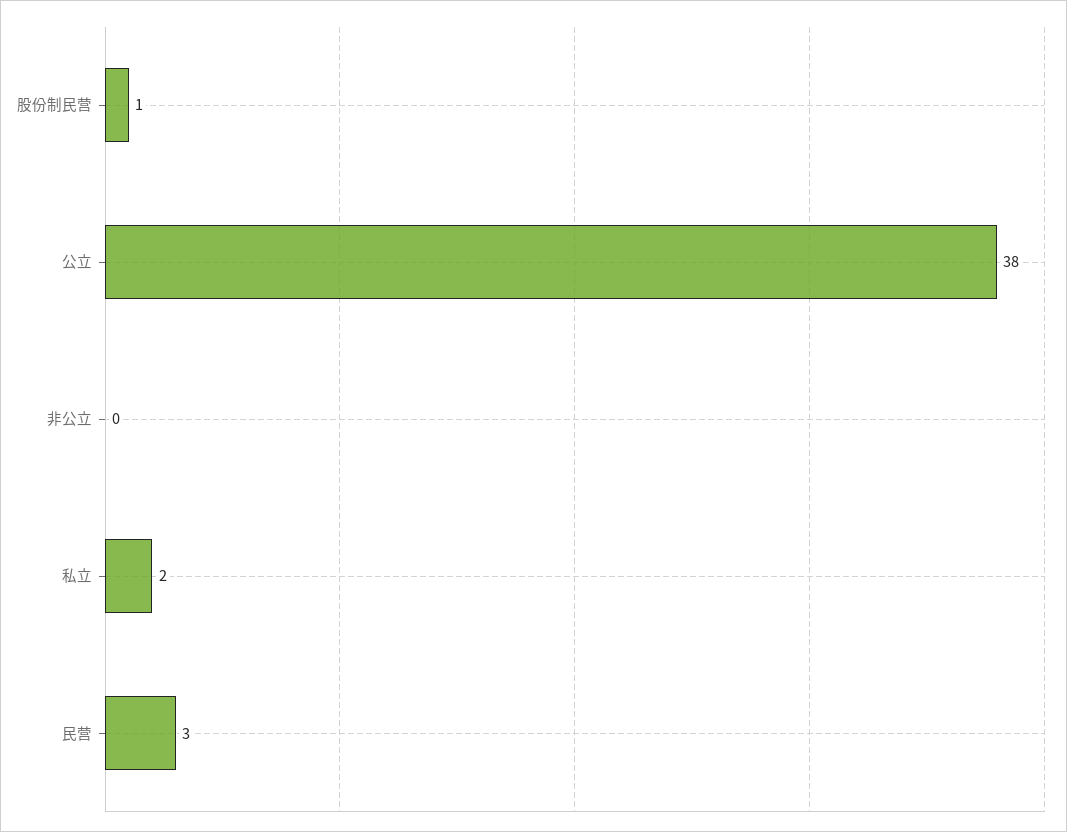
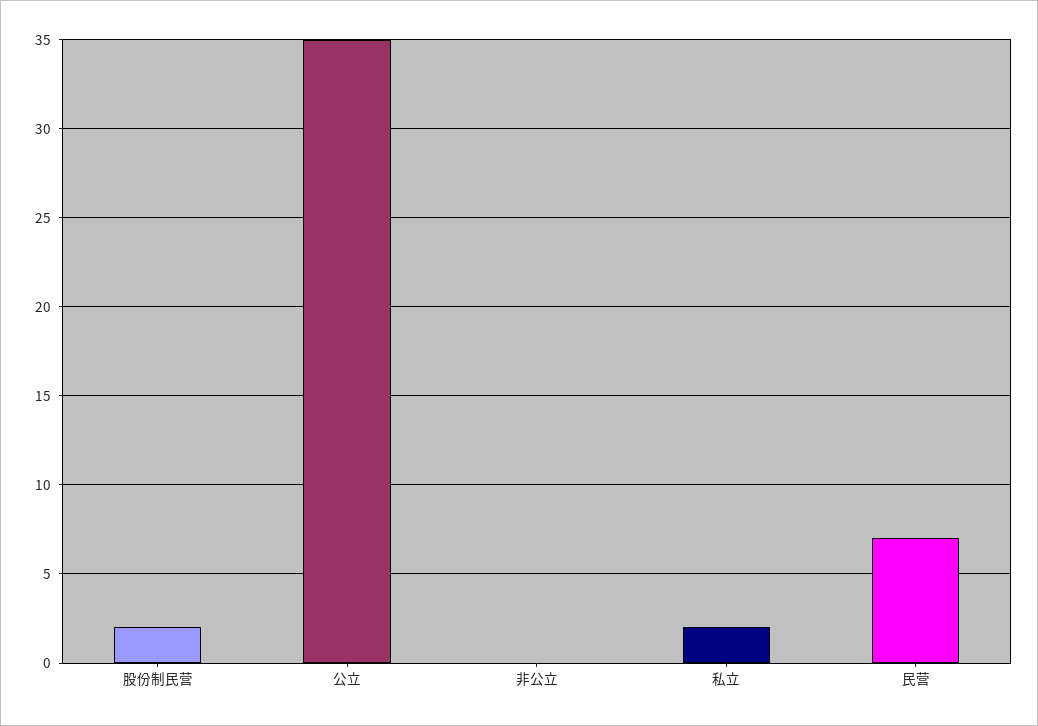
股份制民营: 1 -> 2
公立: 38 -> 35
民营: 3 -> 7

